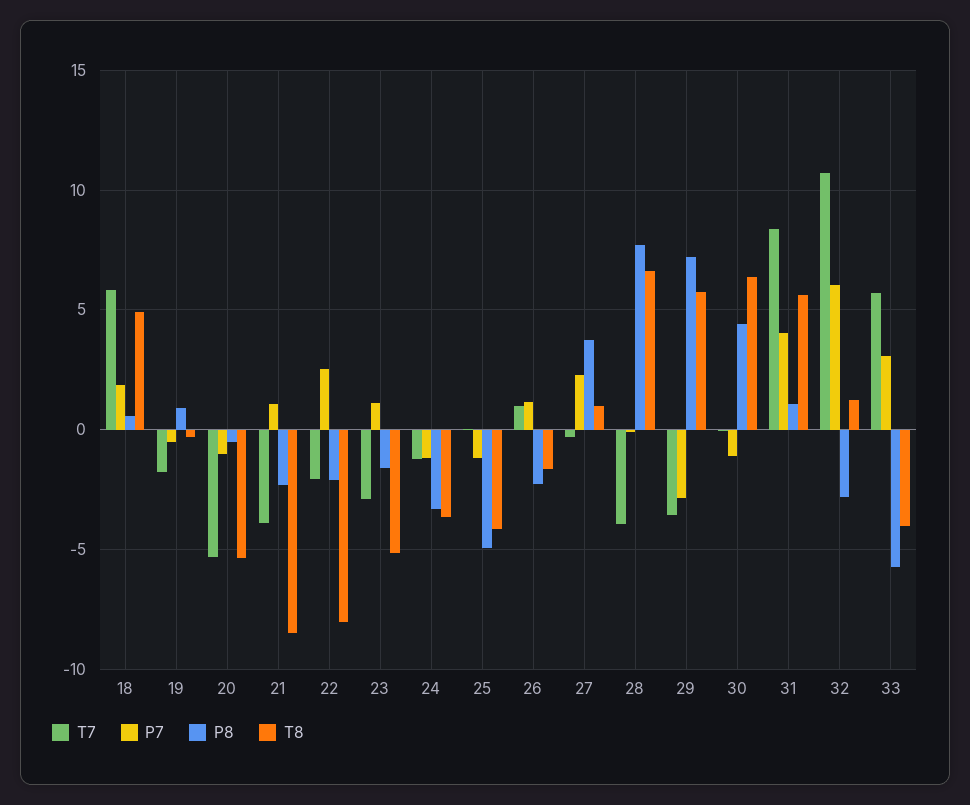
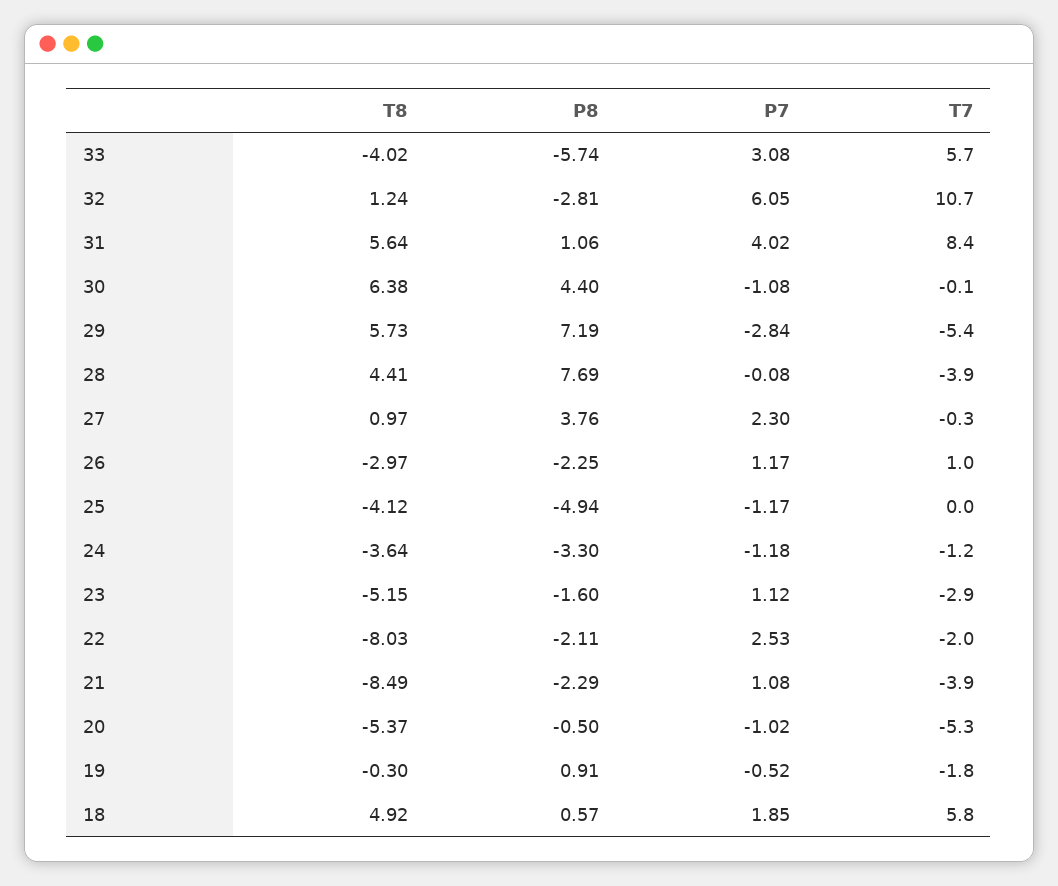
T8, 26: -1.5 -> -2.97
T8, 28: 6.5 -> 4.41
T7, 29: -3.5 -> -5.4

